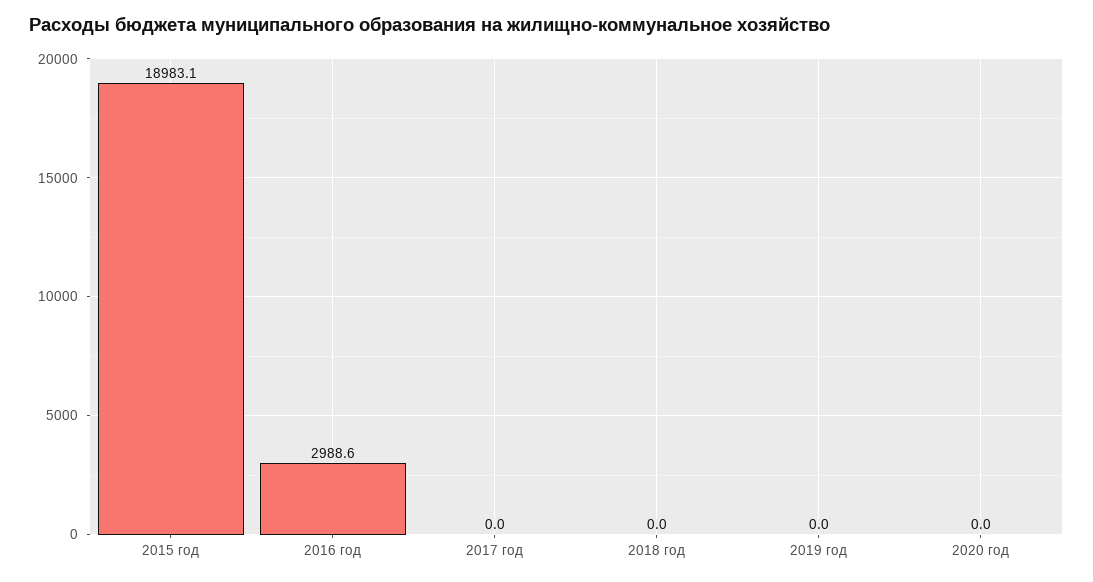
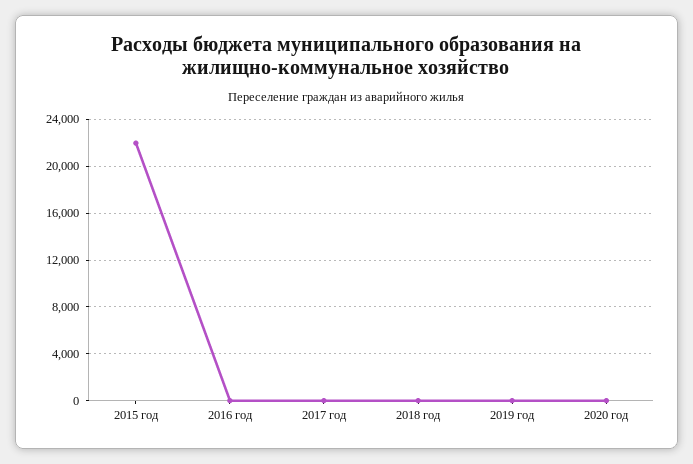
2015 год: 18983.1 -> 22000
2016 год: 2988.6 -> 0

